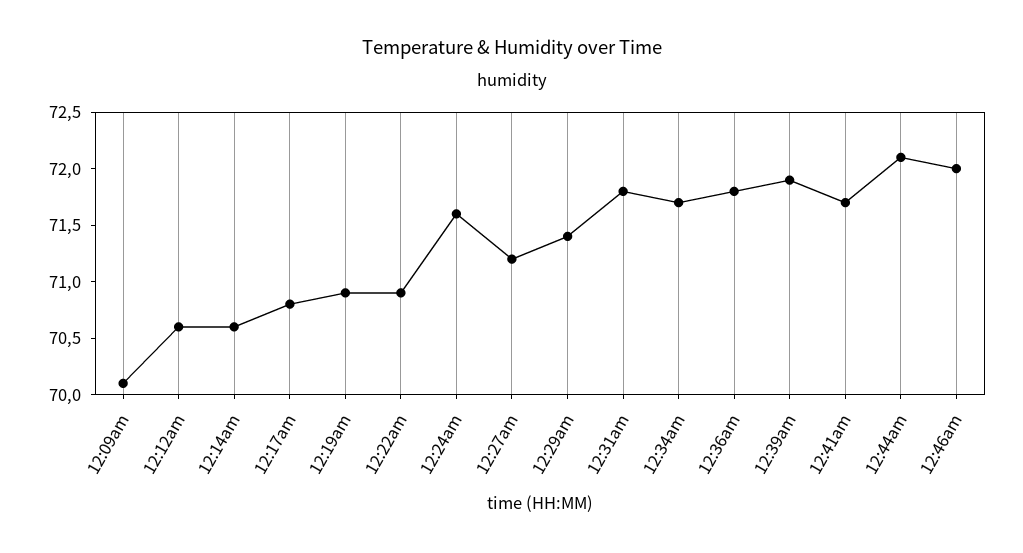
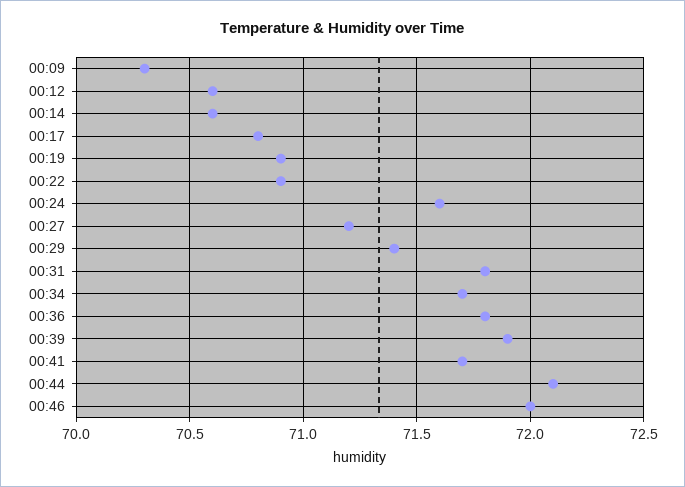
12:09am: 70.1 -> 70.3

